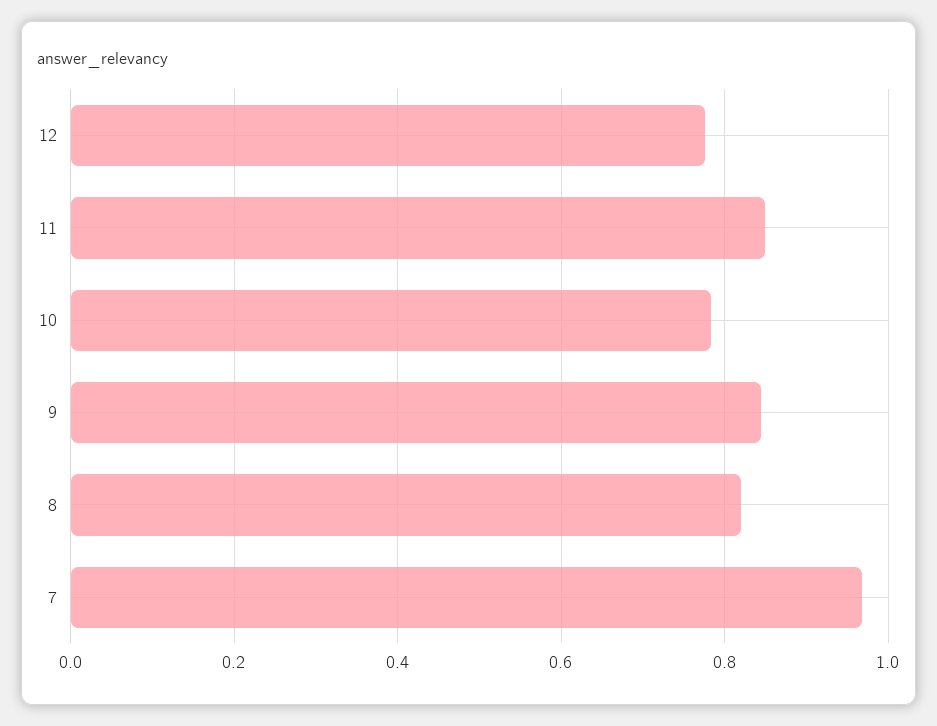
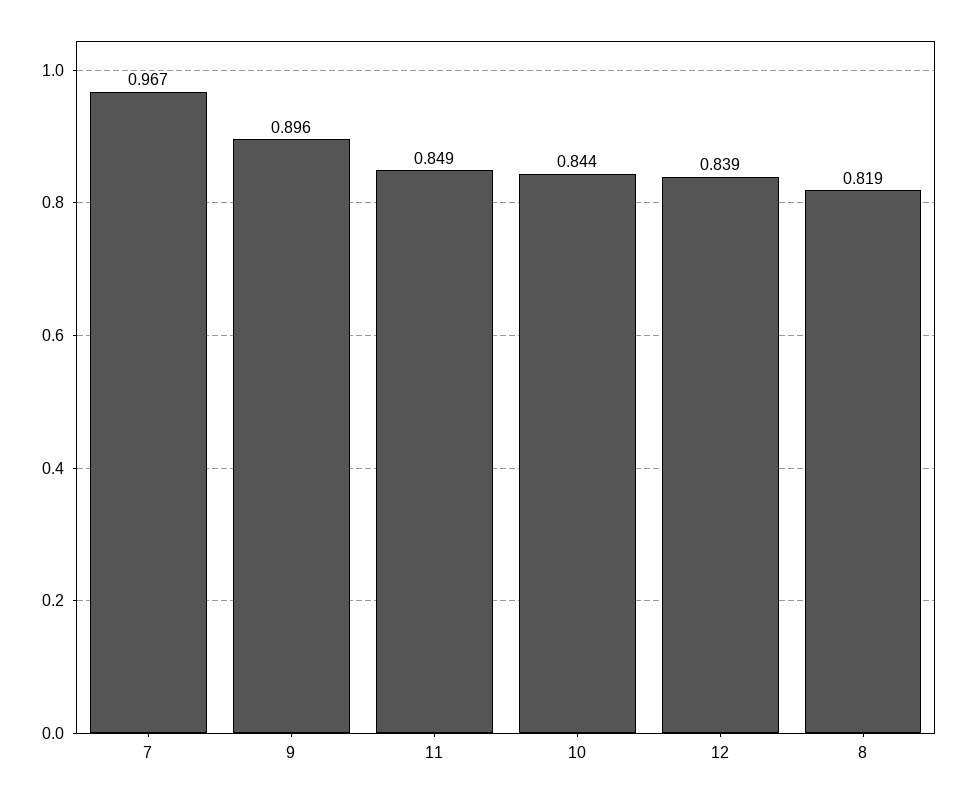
12: 0.78 -> 0.839
10: 0.78 -> 0.844
9: 0.84 -> 0.896

